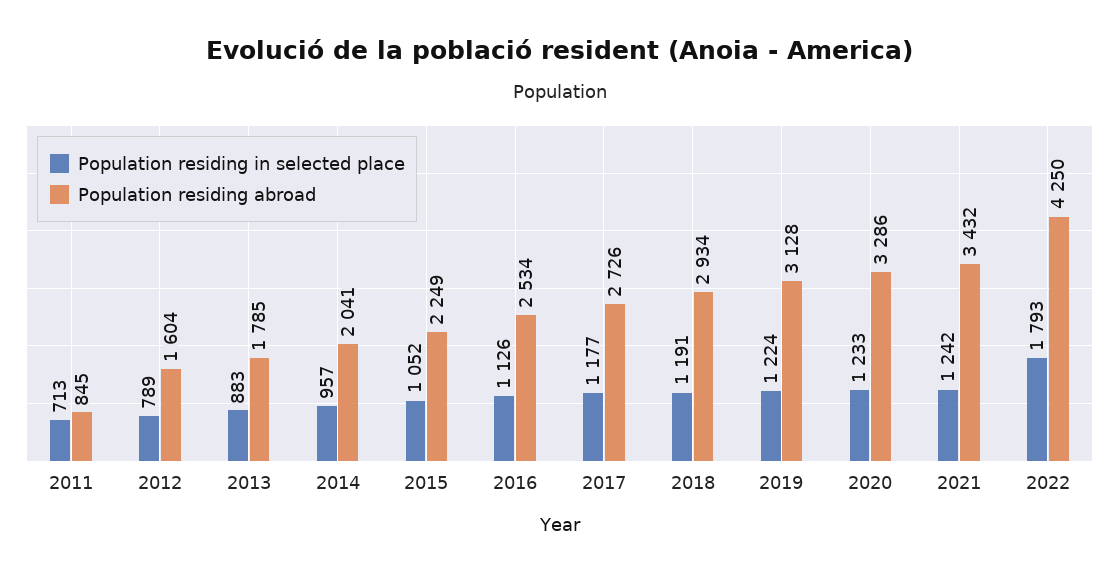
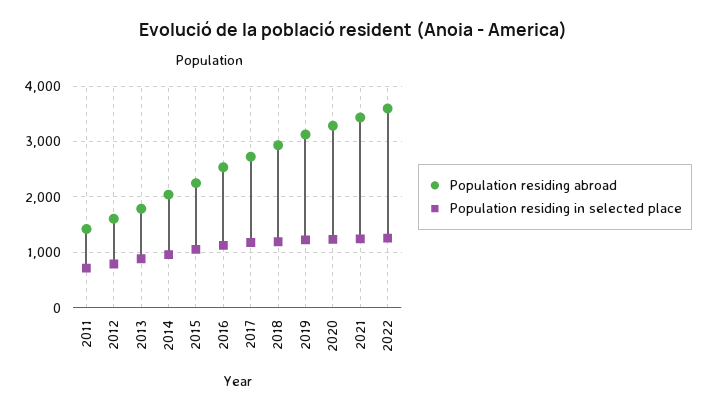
Population residing abroad, 2011: 845 -> 1400
Population residing in selected place, 2022: 1793 -> 1200
Population residing abroad, 2022: 4250 -> 3600

